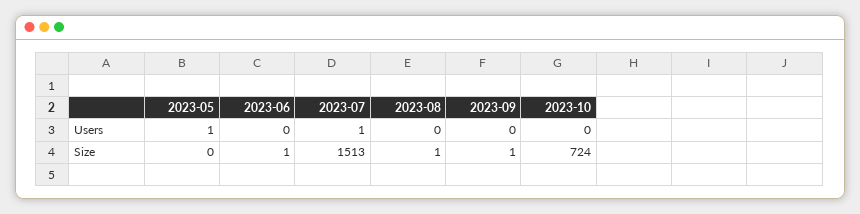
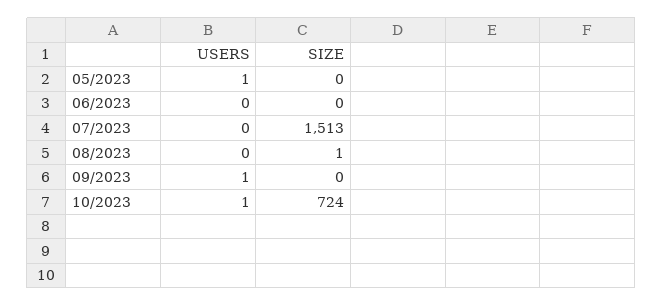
2023-07, Users: 1 -> 0
2023-09, Users: 0 -> 1
2023-10, Users: 0 -> 1
2023-06, Size: 1 -> 0
2023-09, Size: 1 -> 0

